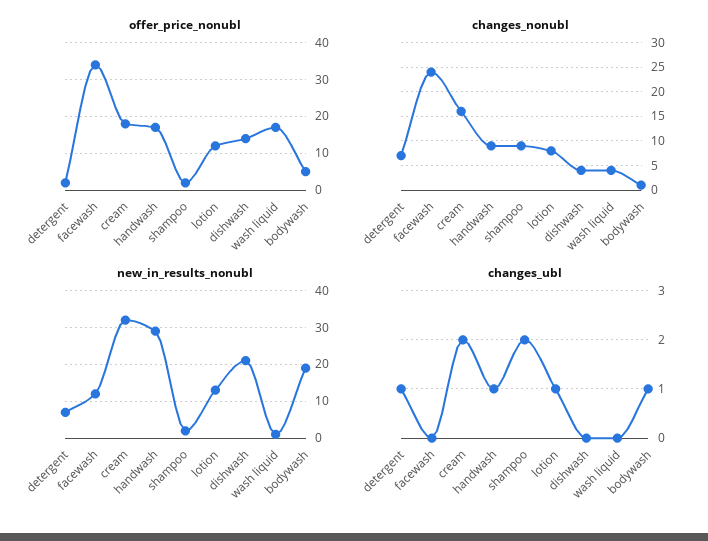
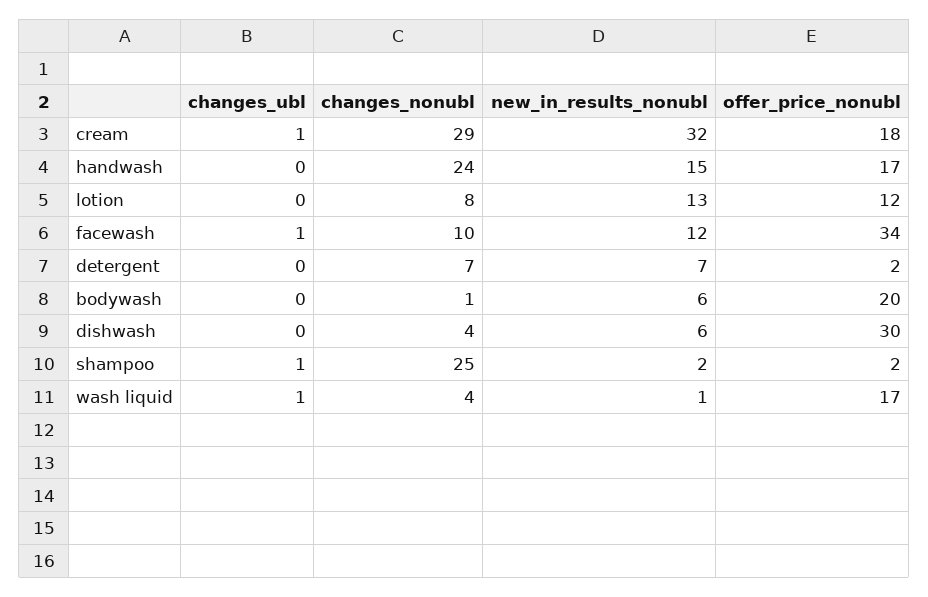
offer_price_nonubl, dishwash: 15 -> 30
offer_price_nonubl, bodywash: 5 -> 20
changes_nonubl, facewash: 25 -> 10
changes_nonubl, cream: 15 -> 29
changes_nonubl, handwash: 10 -> 24
changes_nonubl, shampoo: 10 -> 25
new_in_results_nonubl, handwash: 30 -> 15
new_in_results_nonubl, dishwash: 20 -> 6
new_in_results_nonubl, bodywash: 20 -> 6
changes_ubl, detergent: 1 -> 0
changes_ubl, facewash: 0 -> 1
changes_ubl, cream: 2 -> 1
changes_ubl, handwash: 1 -> 0
changes_ubl, shampoo: 2 -> 1
changes_ubl, lotion: 1 -> 0
changes_ubl, wash liquid: 0 -> 1
changes_ubl, bodywash: 1 -> 0

